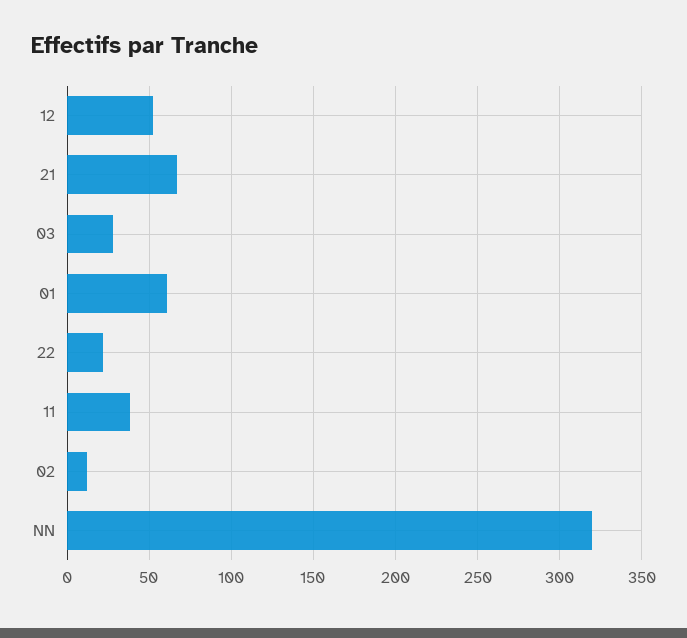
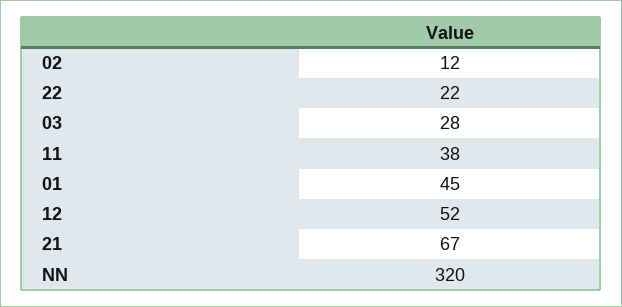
01: 60 -> 45

